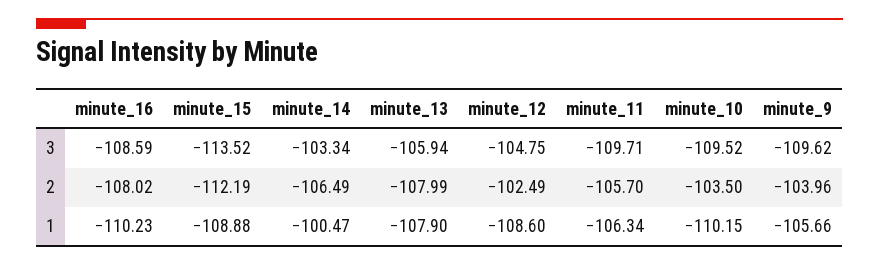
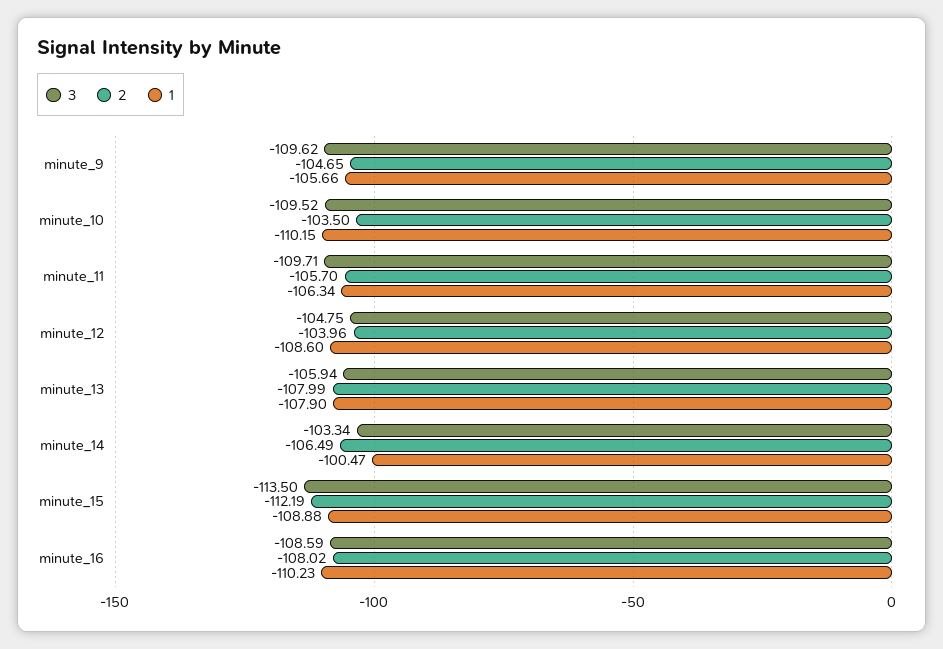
3, minute_15: -113.52 -> -113.5
2, minute_12: -102.49 -> -103.96
2, minute_9: -103.96 -> -104.65

